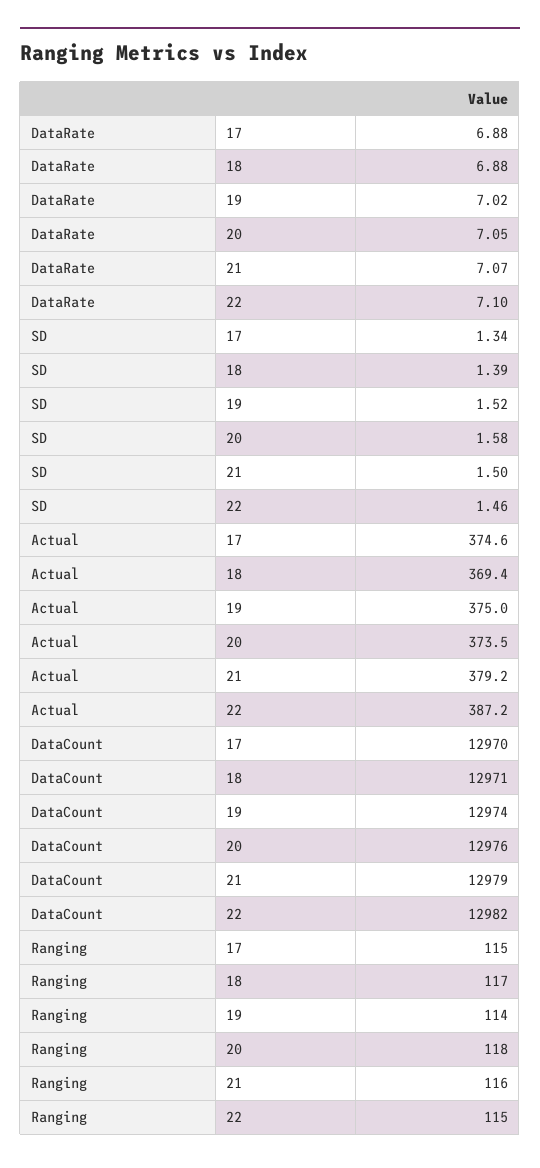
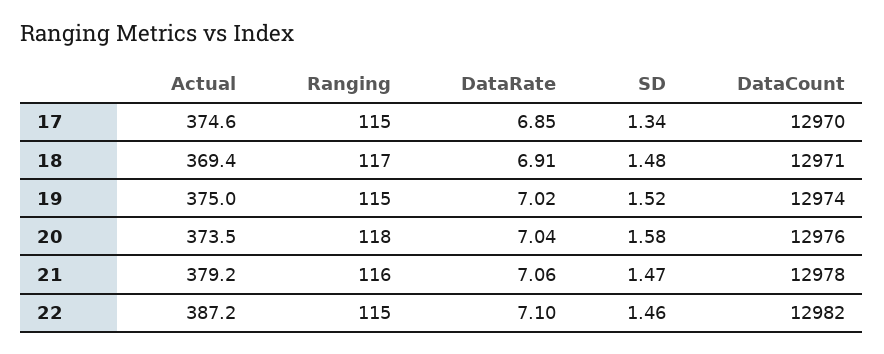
DataRate, 17: 6.88 -> 6.85
DataRate, 18: 6.88 -> 6.91
DataRate, 20: 7.05 -> 7.04
DataRate, 21: 7.07 -> 7.06
SD, 18: 1.39 -> 1.48
SD, 21: 1.5 -> 1.47
DataCount, 21: 12979 -> 12978
Ranging, 19: 114 -> 115

